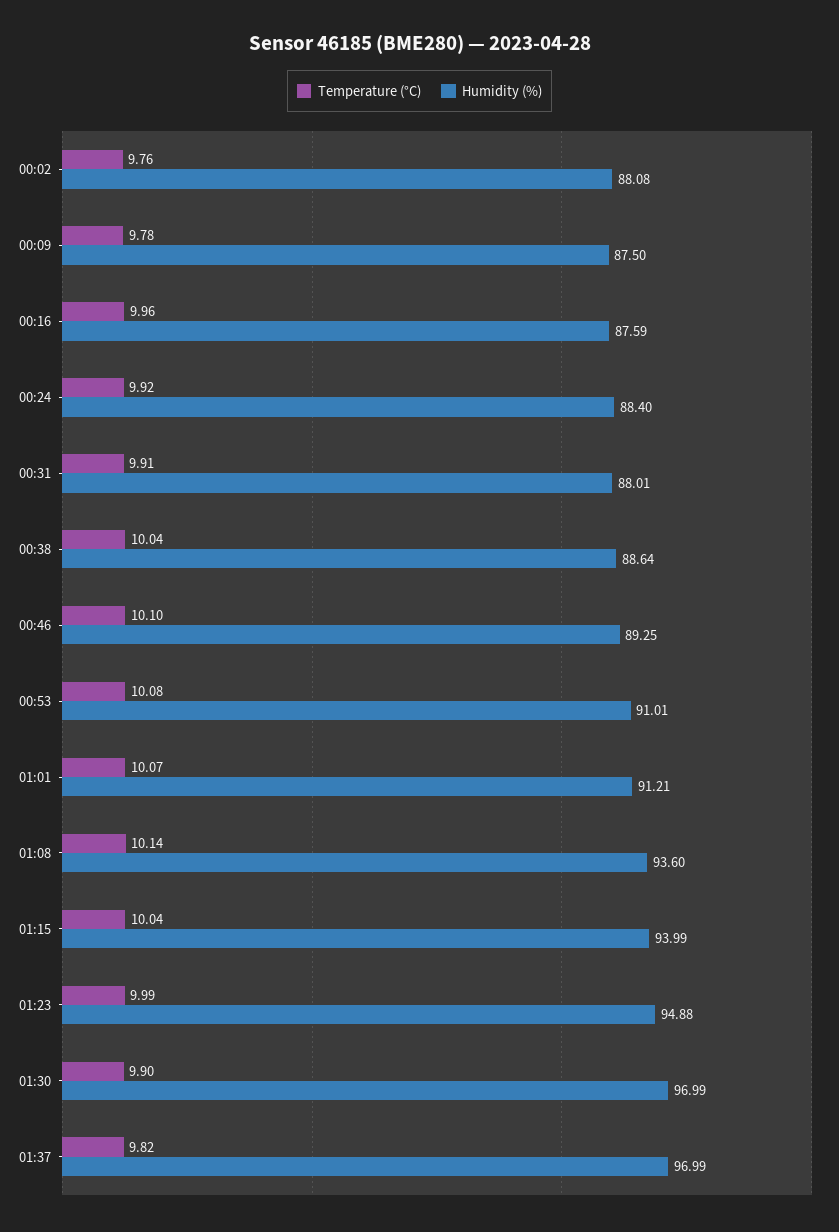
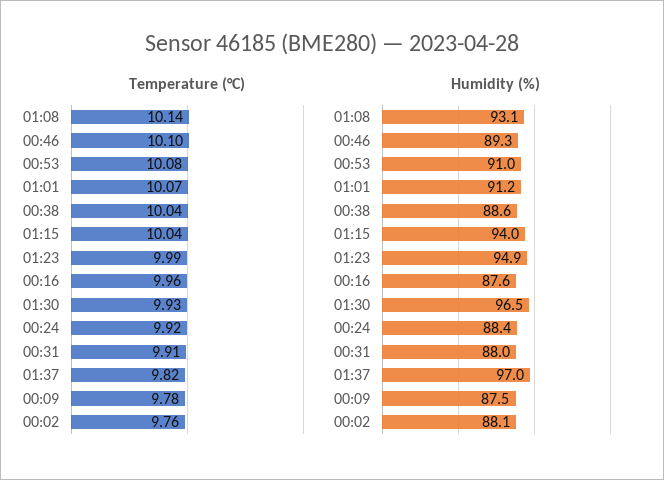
Humidity (%), 01:08: 93.6 -> 93.1
Temperature (°C), 01:30: 9.9 -> 9.93
Humidity (%), 01:30: 96.99 -> 96.5

